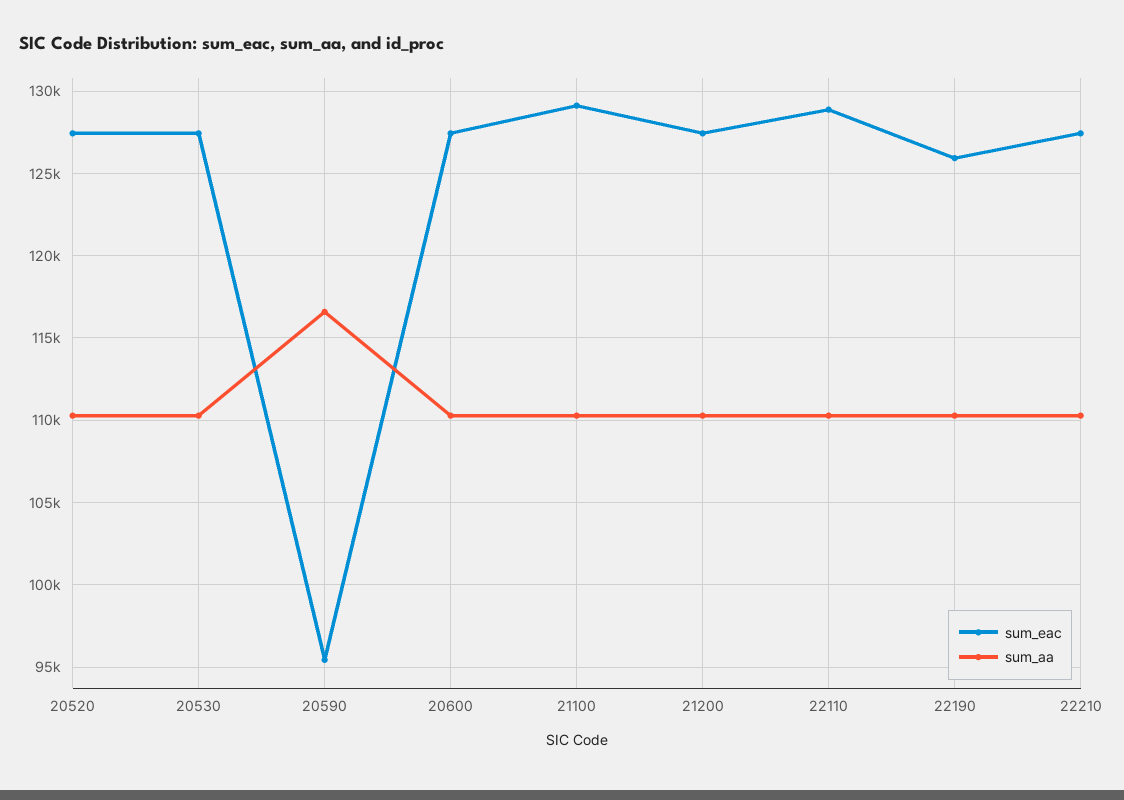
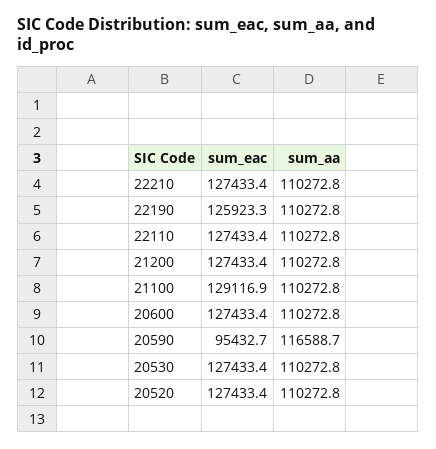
sum_eac, 22110: 129000 -> 127433.4

